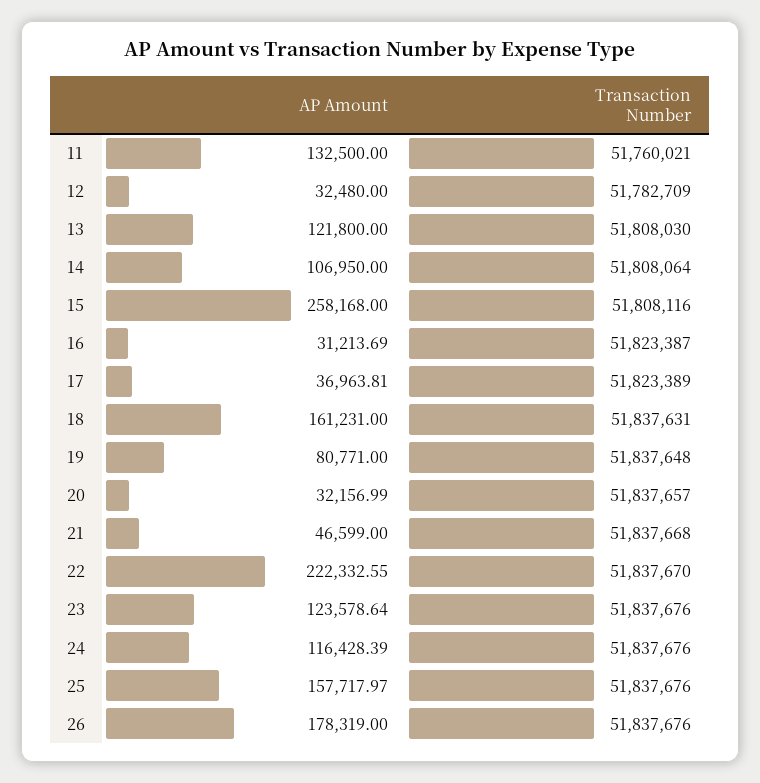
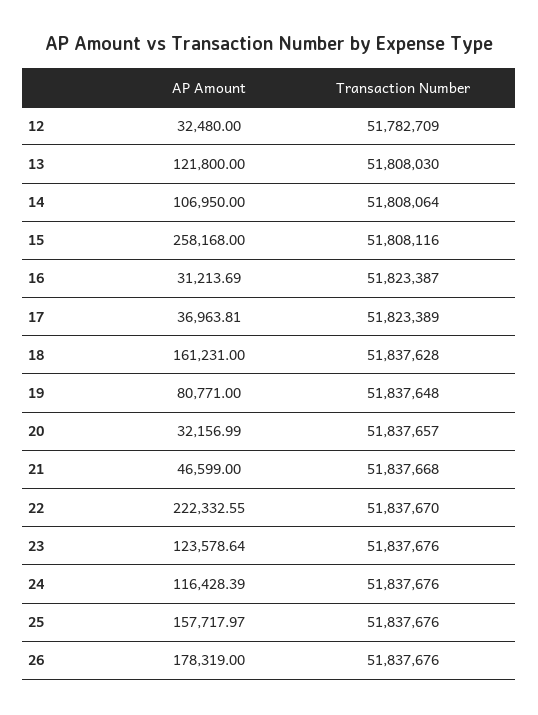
AP Amount, 11: 132500 -> none
Transaction Number, 11: 51760021 -> none
Transaction Number, 18: 51837631 -> 51837628

